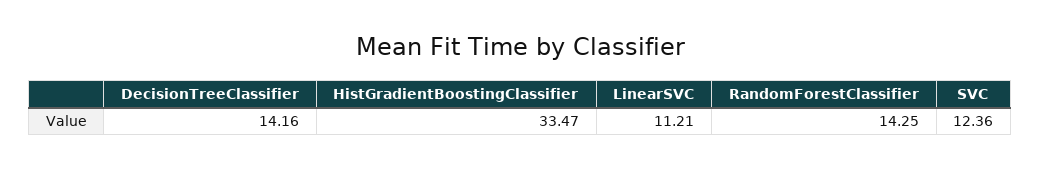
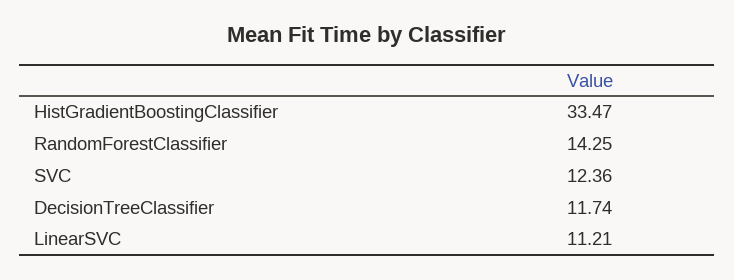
DecisionTreeClassifier: 14.16 -> 11.74

